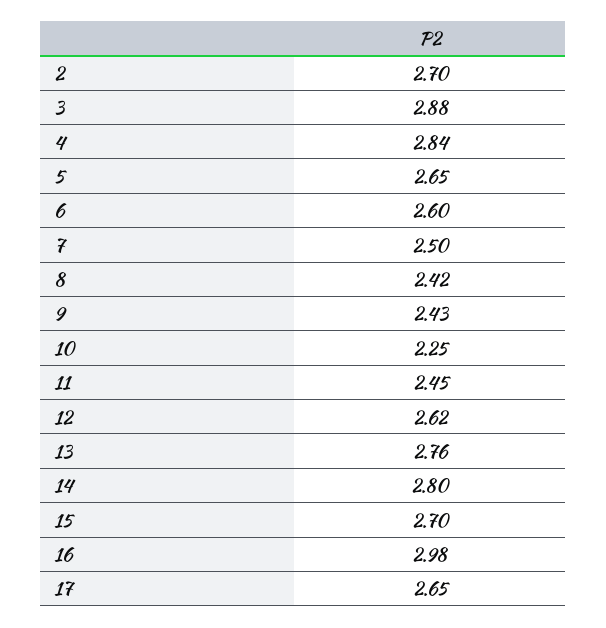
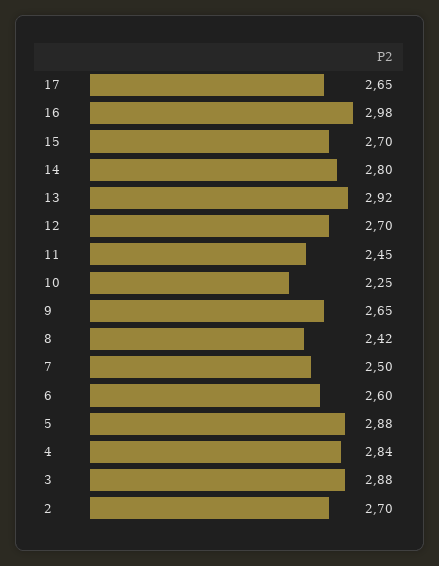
5: 2.65 -> 2.88
9: 2.43 -> 2.65
12: 2.62 -> 2.7
13: 2.76 -> 2.92

